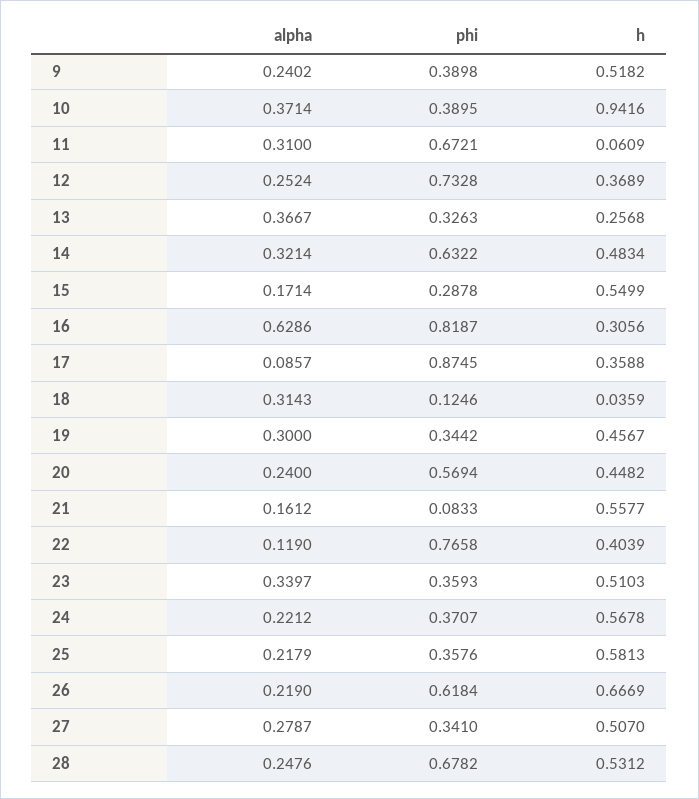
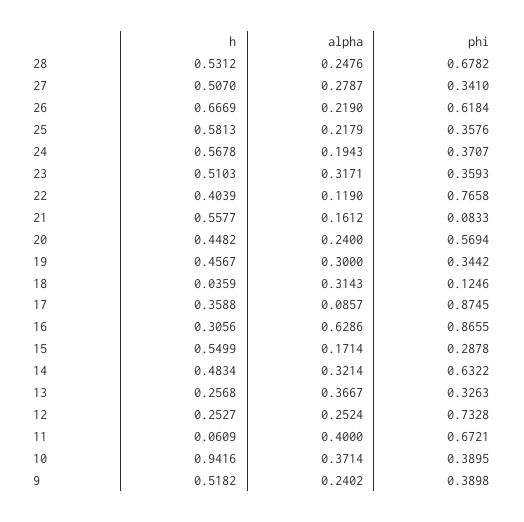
alpha, 11: 0.31 -> 0.4
h, 12: 0.3689 -> 0.2527
phi, 16: 0.8187 -> 0.8655
alpha, 23: 0.3397 -> 0.3171
alpha, 24: 0.2212 -> 0.1943

